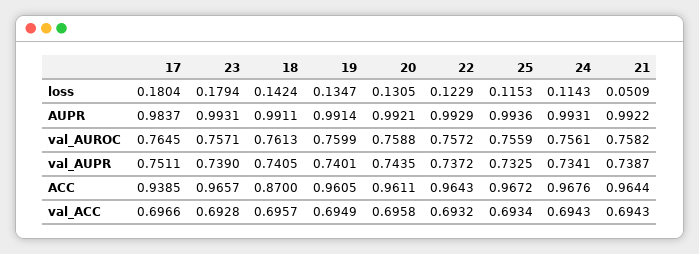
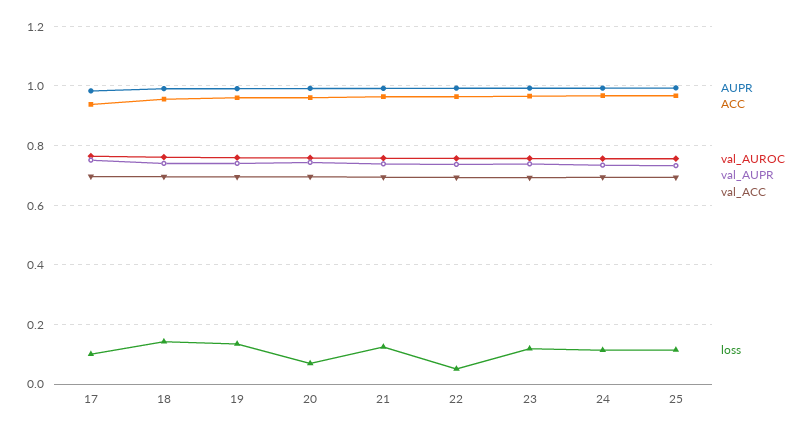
loss, 17: 0.1804 -> 0.1
loss, 23: 0.1794 -> 0.125
loss, 20: 0.1305 -> 0.075
loss, 22: 0.1229 -> 0.05
loss, 21: 0.0509 -> 0.125
ACC, 18: 0.87 -> 0.95

